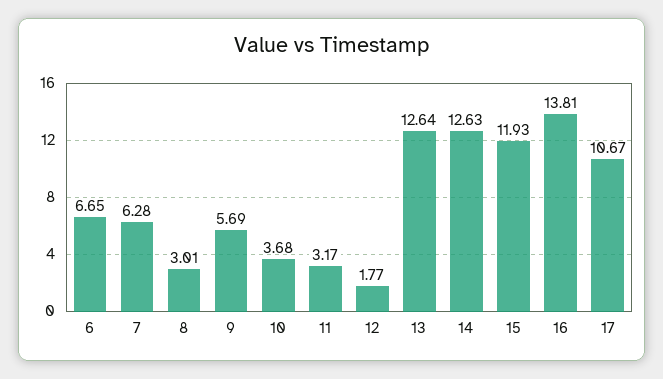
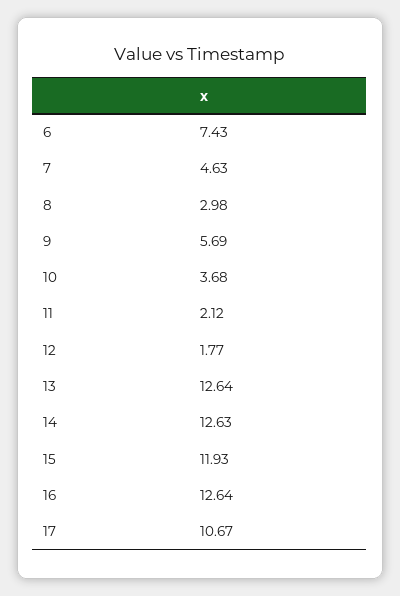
6: 6.65 -> 7.43
7: 6.28 -> 4.63
8: 3.01 -> 2.98
11: 3.17 -> 2.12
16: 13.81 -> 12.64

